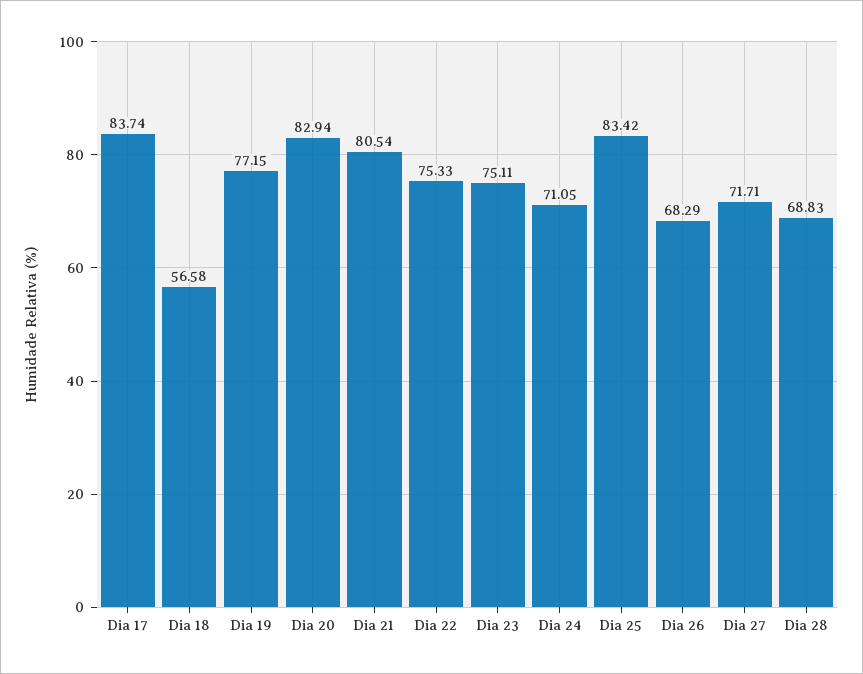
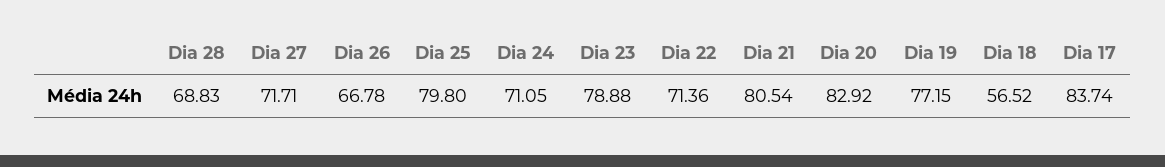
Dia 18: 56.58 -> 56.52
Dia 20: 82.94 -> 82.92
Dia 22: 75.33 -> 71.36
Dia 23: 75.11 -> 78.88
Dia 25: 83.42 -> 79.8
Dia 26: 68.29 -> 66.78

